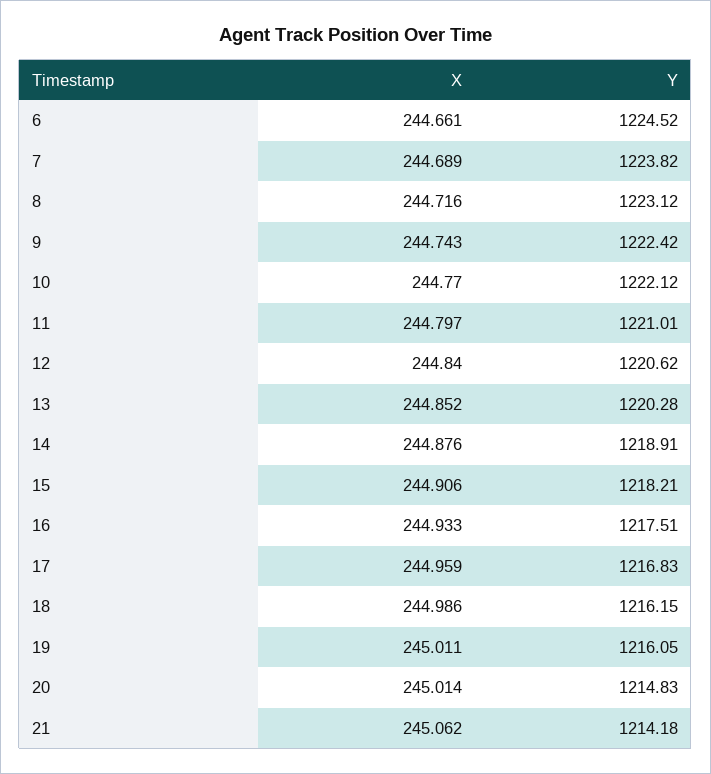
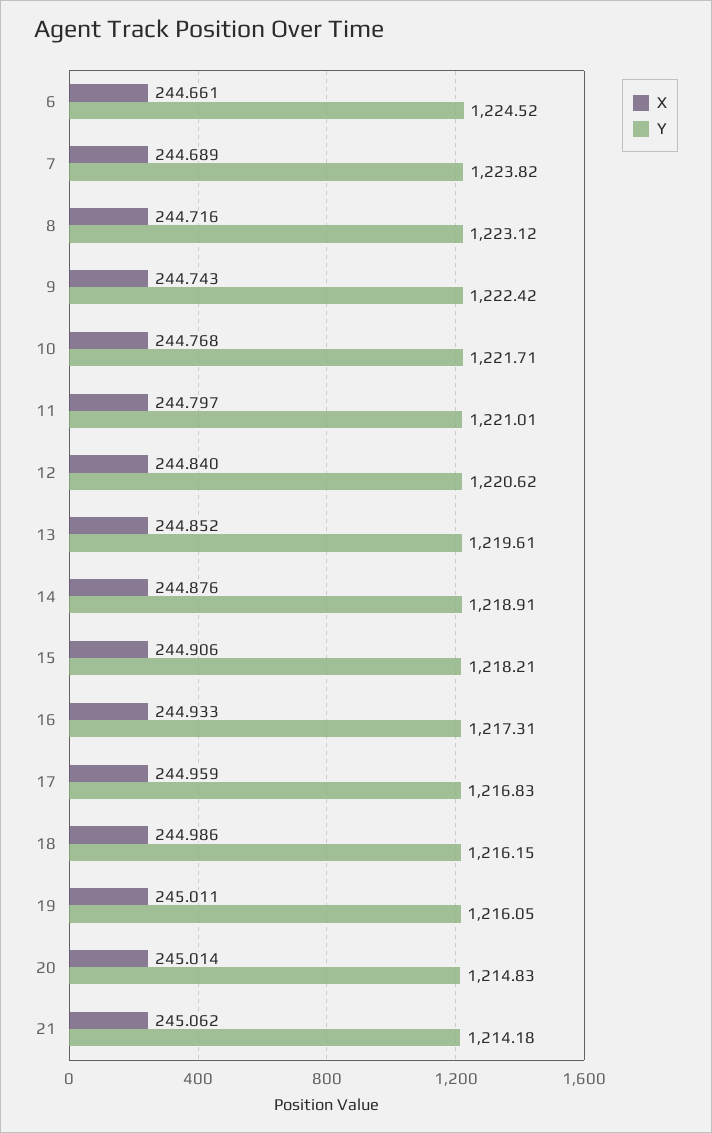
X, 10: 244.77 -> 244.768
Y, 10: 1222.12 -> 1221.71
Y, 13: 1220.28 -> 1219.61
Y, 16: 1217.51 -> 1217.31

